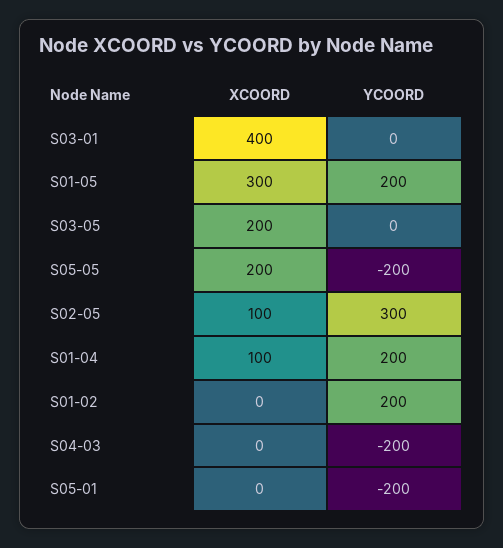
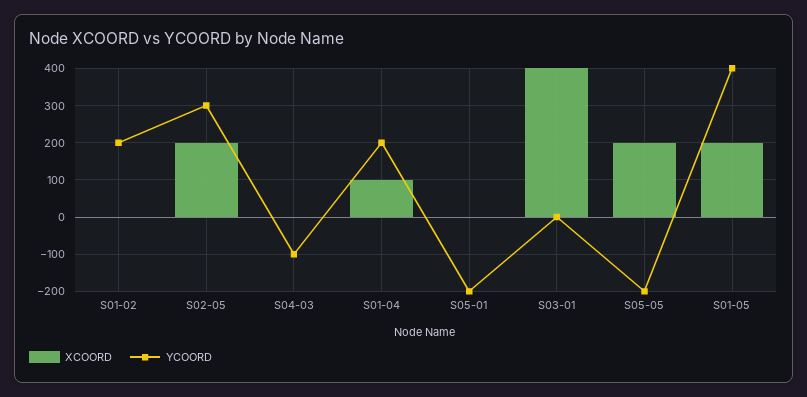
XCOORD, S01-05: 300 -> 200
YCOORD, S01-05: 200 -> 400
XCOORD, S03-05: 200 -> none
YCOORD, S03-05: 0 -> none
XCOORD, S02-05: 100 -> 200
YCOORD, S04-03: -200 -> -100

